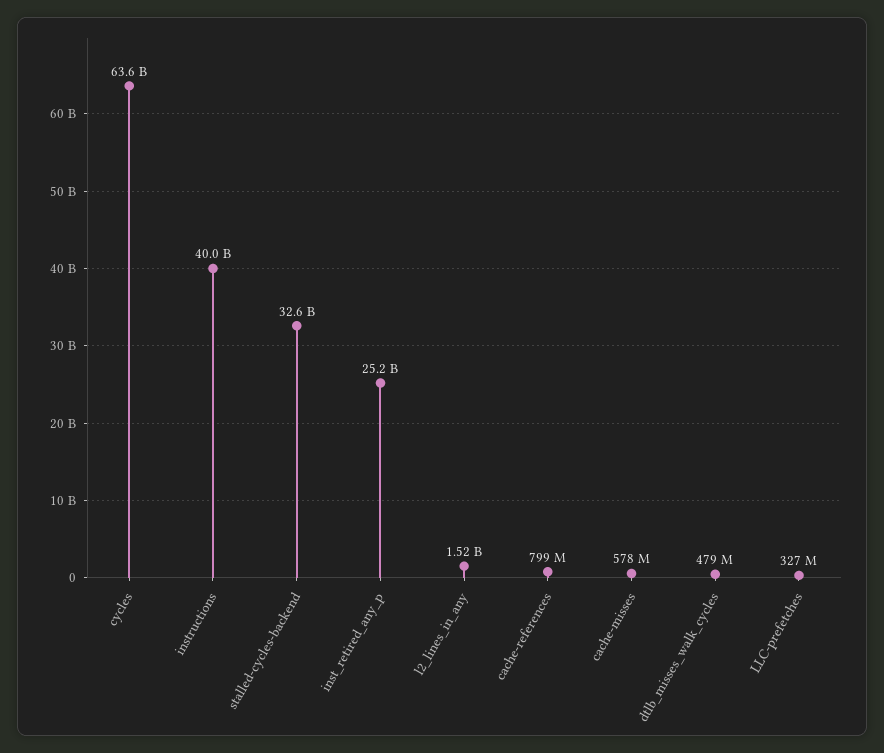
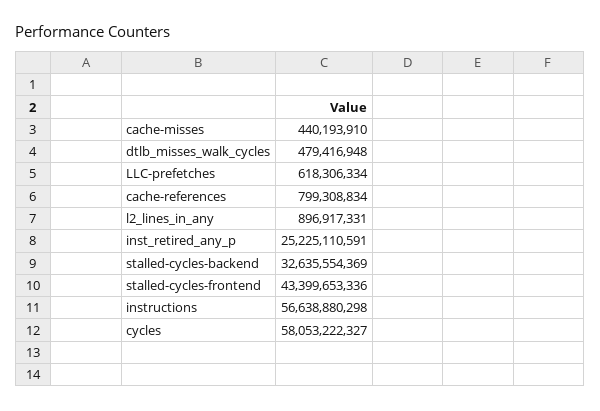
cycles: 63600000000 -> 58053222327
instructions: 40000000000 -> 56638880298
l2_lines_in_any: 1520000000 -> 896917331
cache-misses: 578000000 -> 440193910
LLC-prefetches: 327000000 -> 618306334
stalled-cycles-frontend: none -> 43399653336

